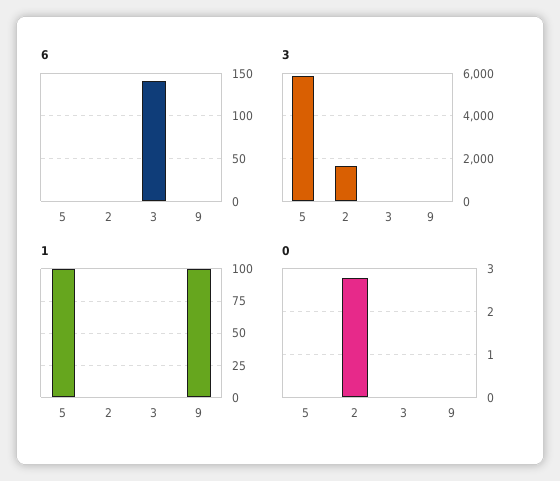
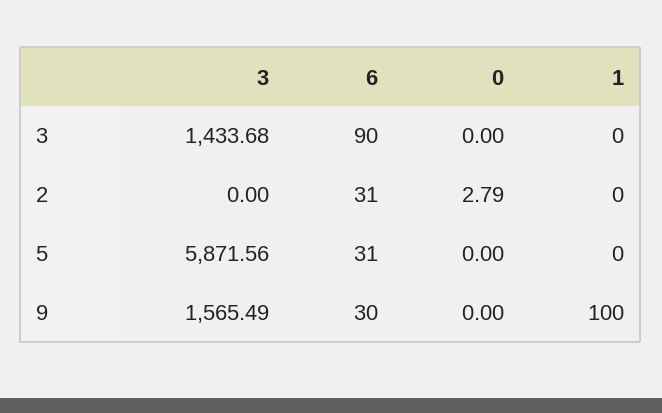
6, 5: 0 -> 31
6, 2: 0 -> 31
6, 3: 140 -> 90
6, 9: 0 -> 30
3, 2: 1500 -> 0
3, 3: 0 -> 1433.68
3, 9: 0 -> 1565.49
1, 5: 100 -> 0

